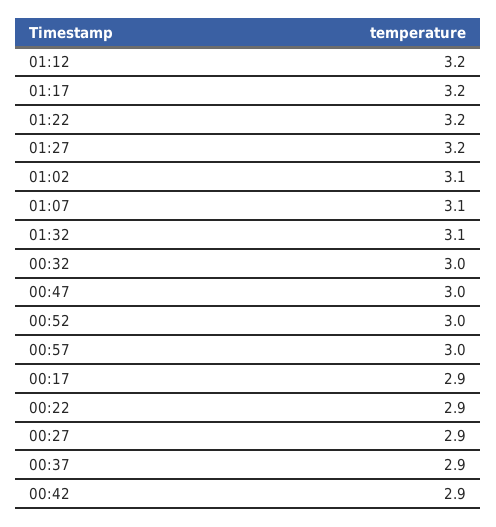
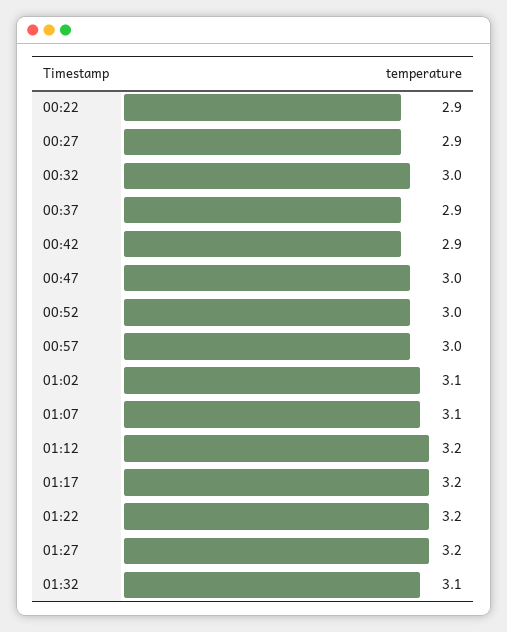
00:17: 2.9 -> none

